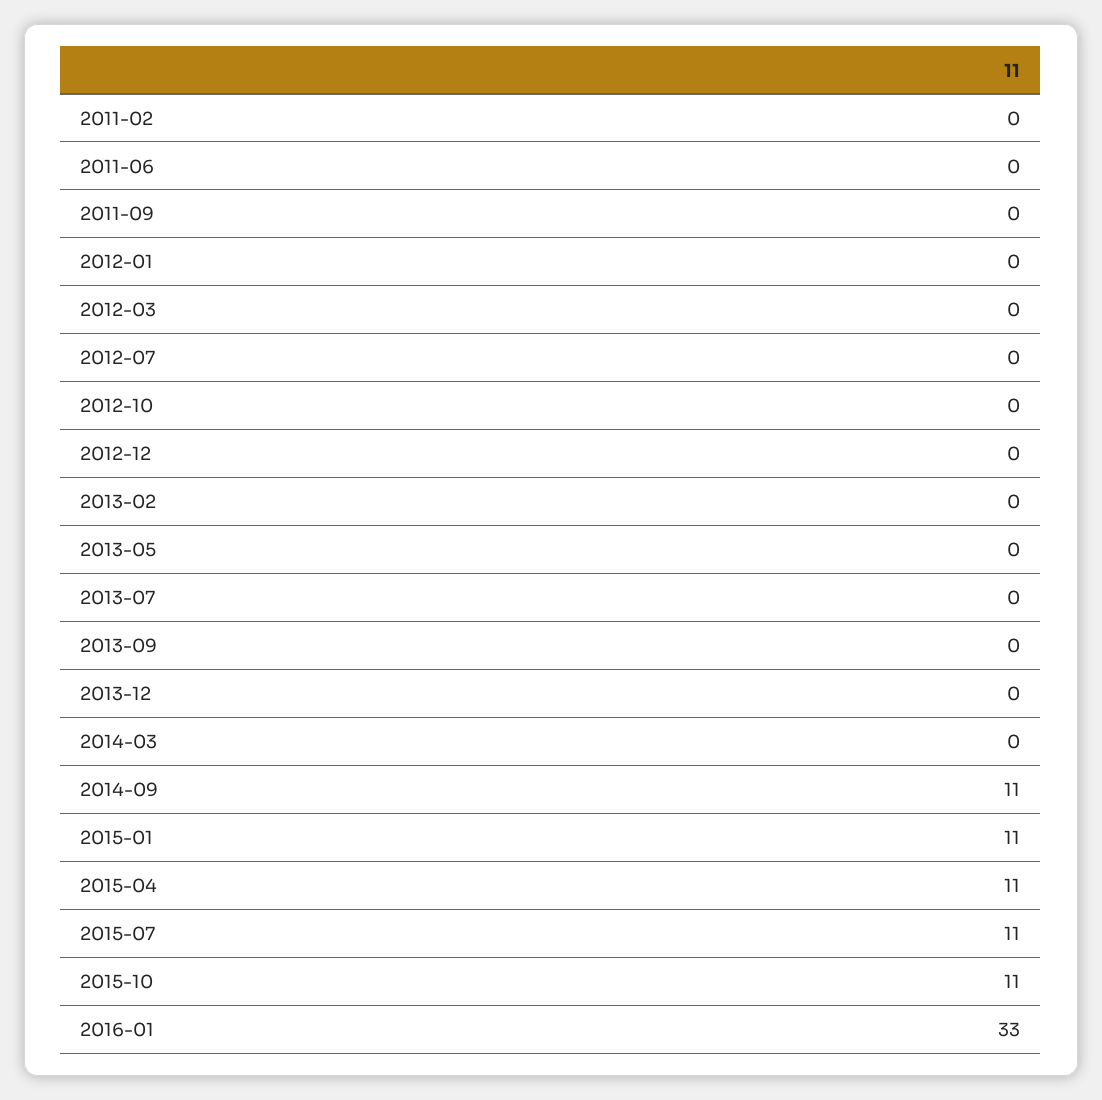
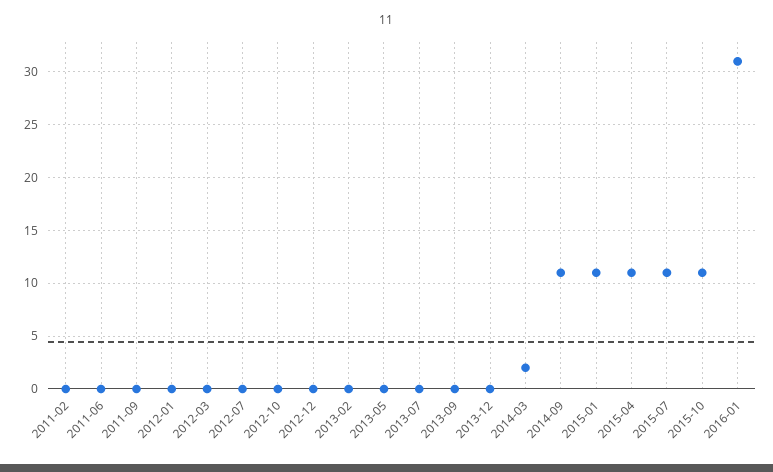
2014-03: 0 -> 2
2016-01: 33 -> 31

